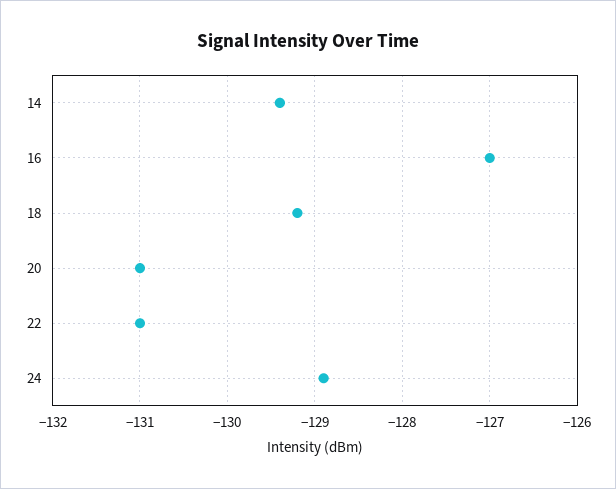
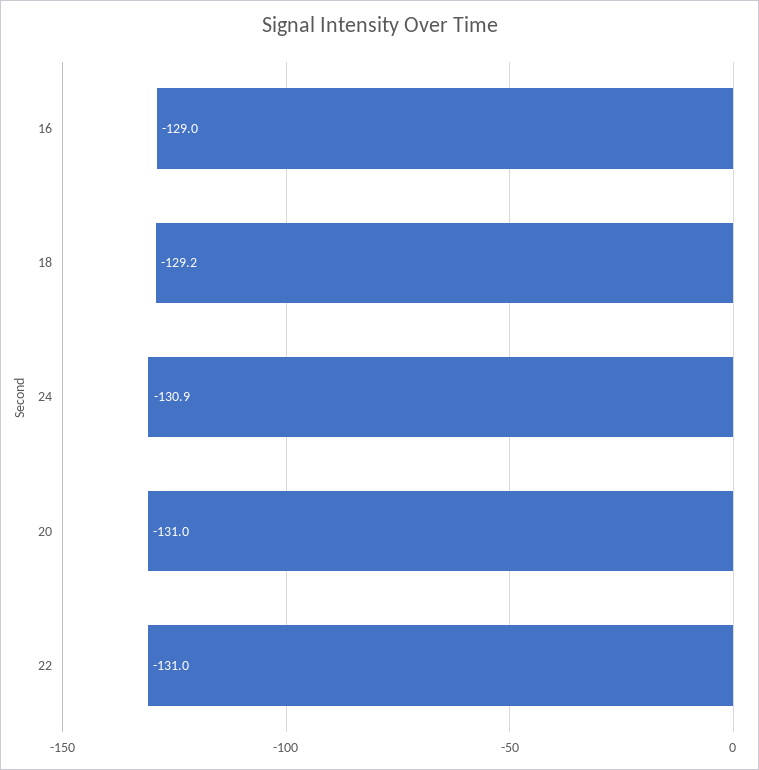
14: -129.4 -> none
16: -127 -> -129
24: -128.9 -> -130.9

